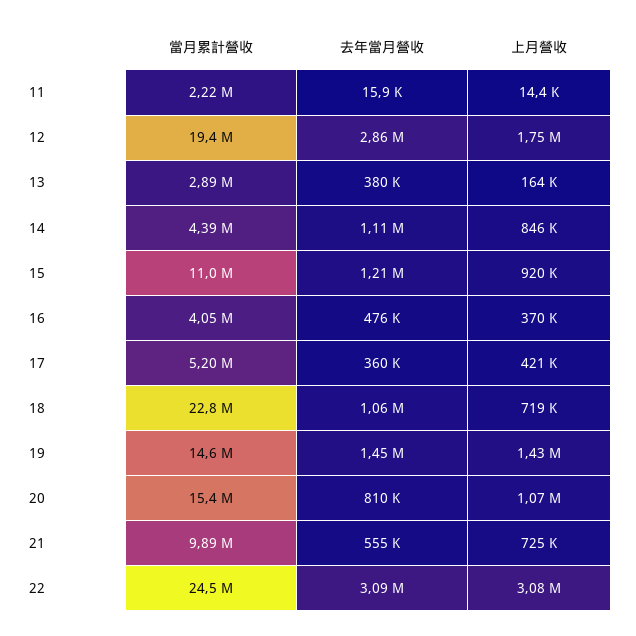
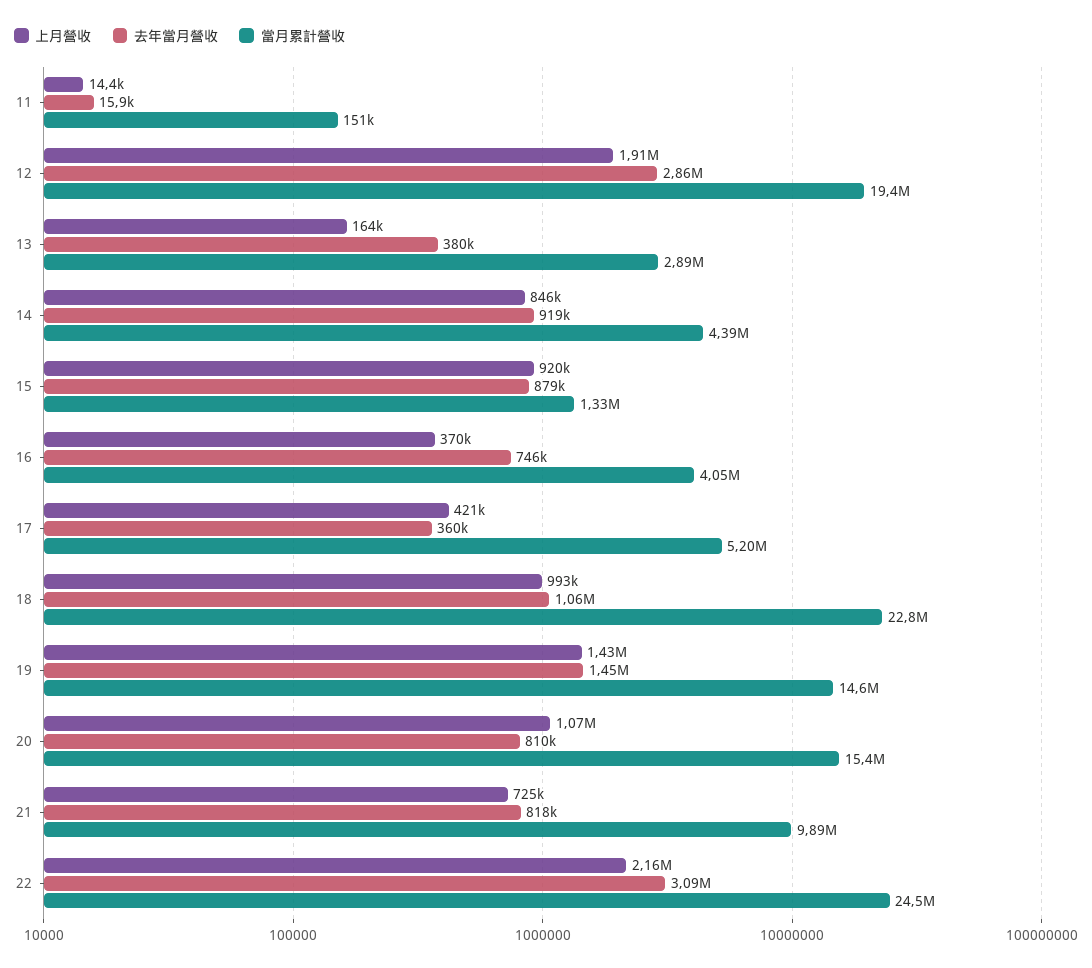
當月累計營收, 11: 2220000 -> 151000
上月營收, 12: 1750000 -> 1910000
去年當月營收, 14: 1110000 -> 919000
當月累計營收, 15: 11000000 -> 1330000
去年當月營收, 15: 1210000 -> 879000
去年當月營收, 16: 476000 -> 746000
上月營收, 18: 719000 -> 993000
去年當月營收, 21: 555000 -> 818000
上月營收, 22: 3080000 -> 2160000

